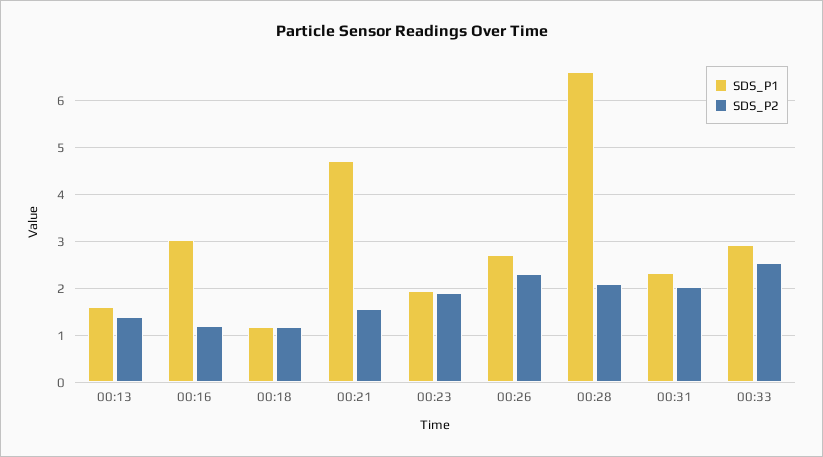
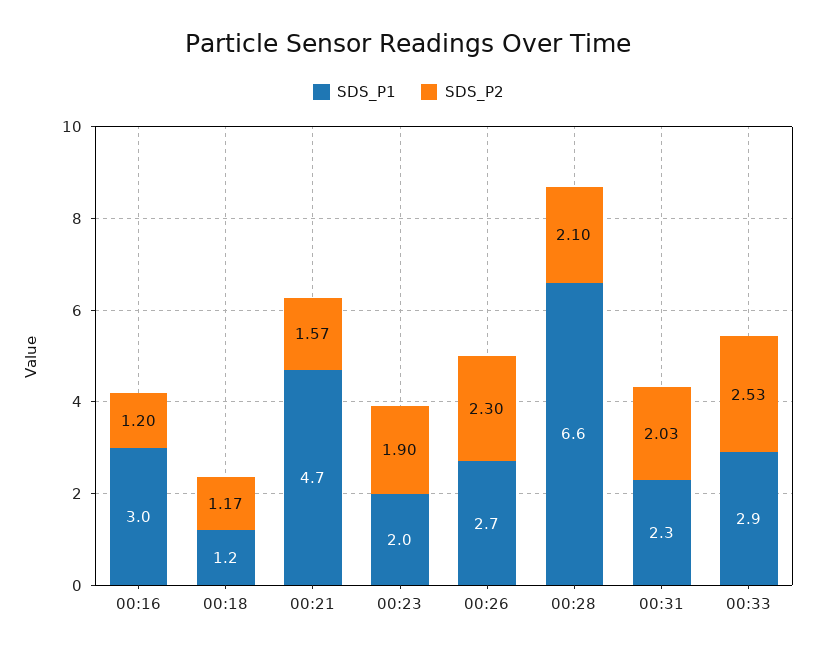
SDS_P1, 00:13: 1.6 -> none
SDS_P2, 00:13: 1.4 -> none

